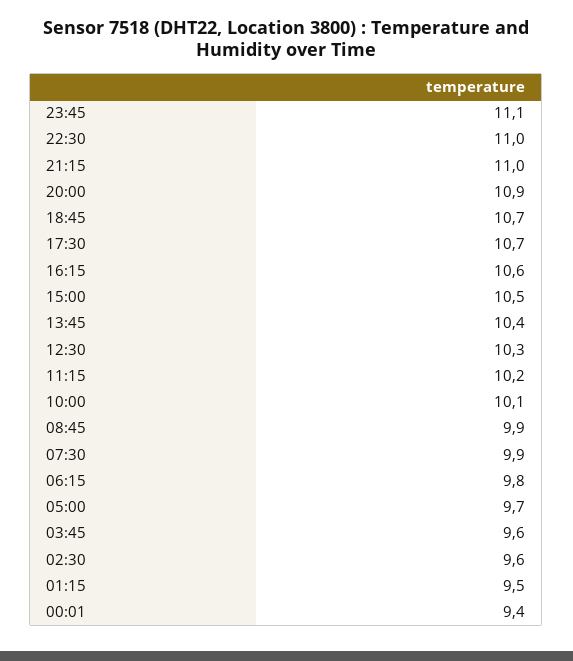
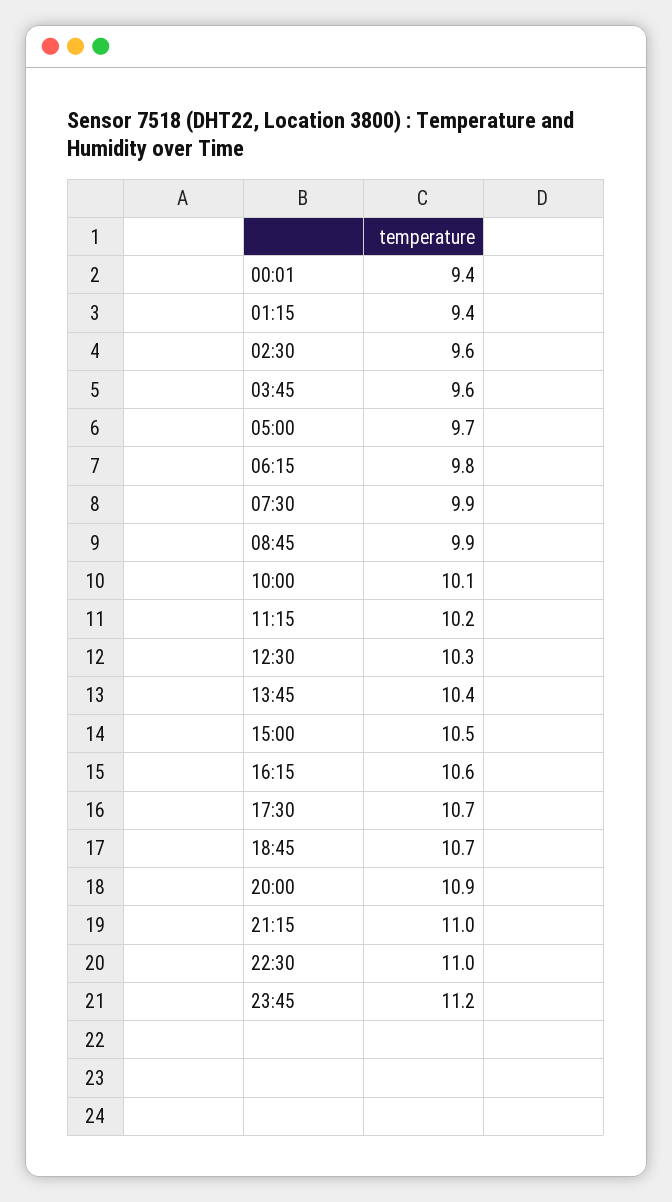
23:45: 11.1 -> 11.2
01:15: 9.5 -> 9.4

